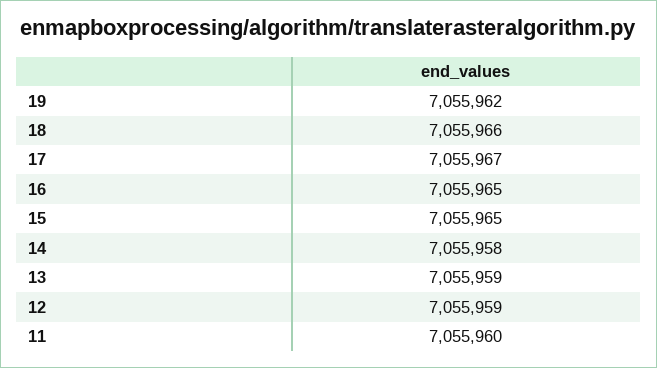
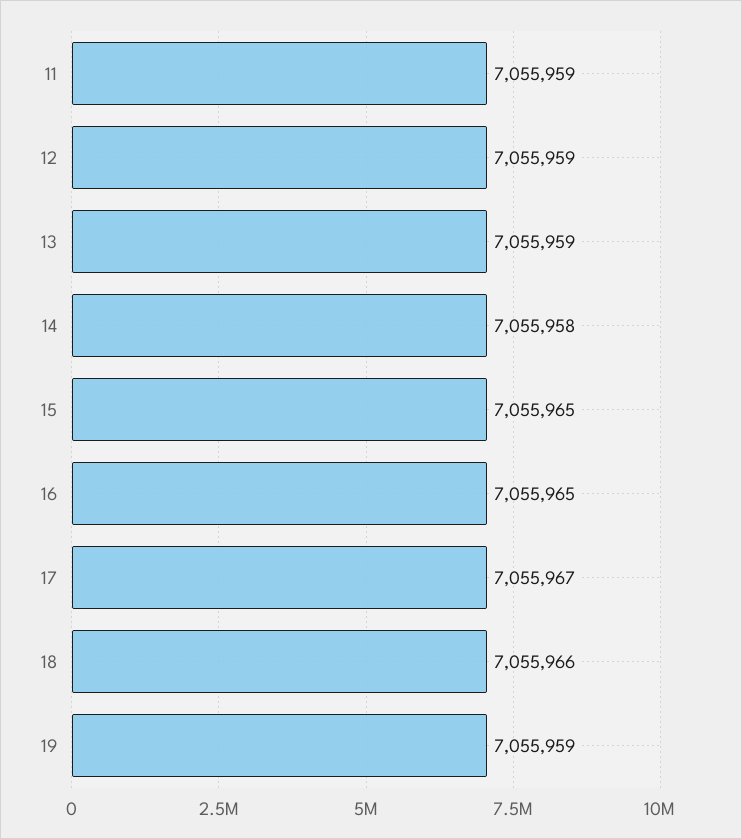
19: 7055962 -> 7055959
11: 7055960 -> 7055959

